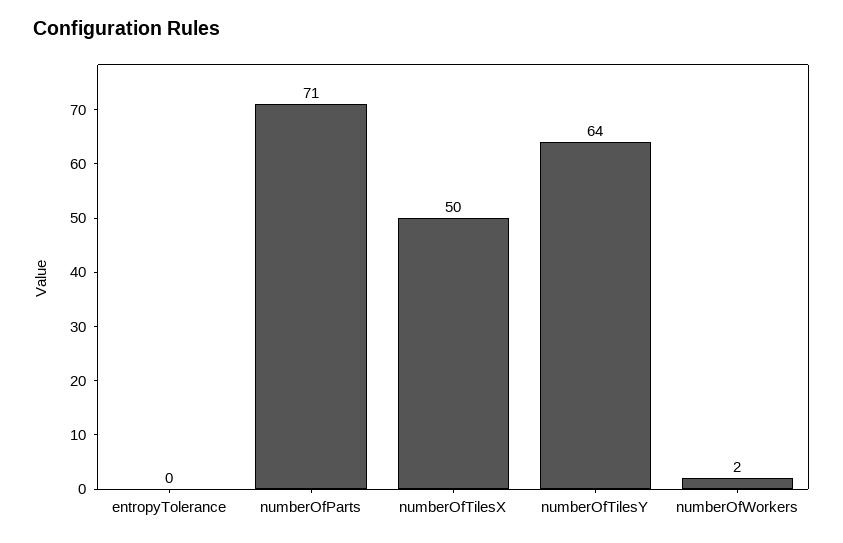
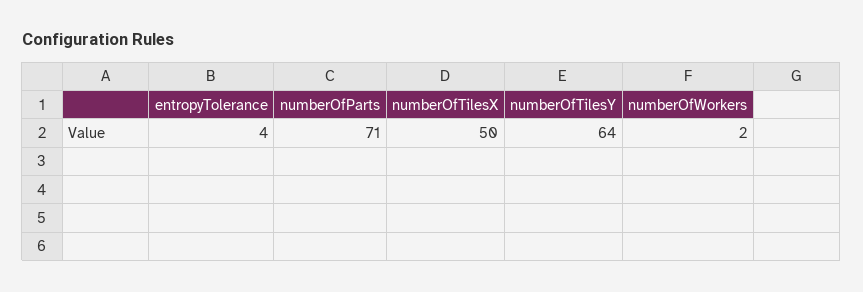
entropyTolerance: 0 -> 4

